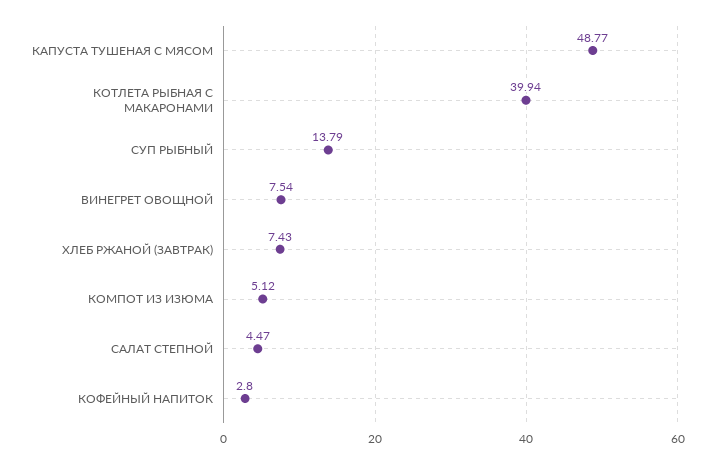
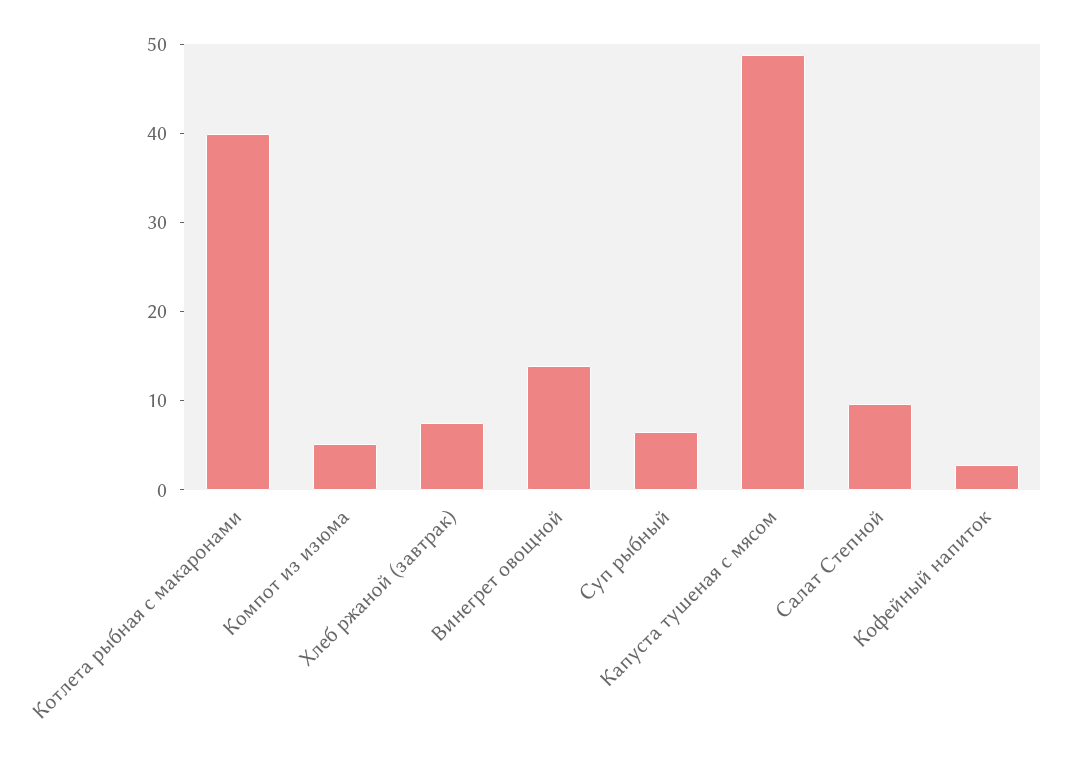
СУП РЫБНЫЙ: 13.79 -> 6
ВИНЕГРЕТ ОВОЩНОЙ: 7.54 -> 14
САЛАТ СТЕПНОЙ: 4.47 -> 10

